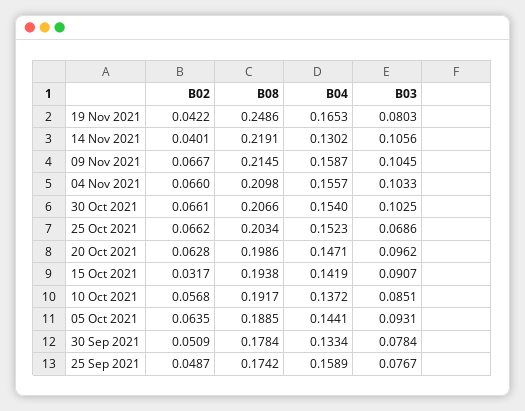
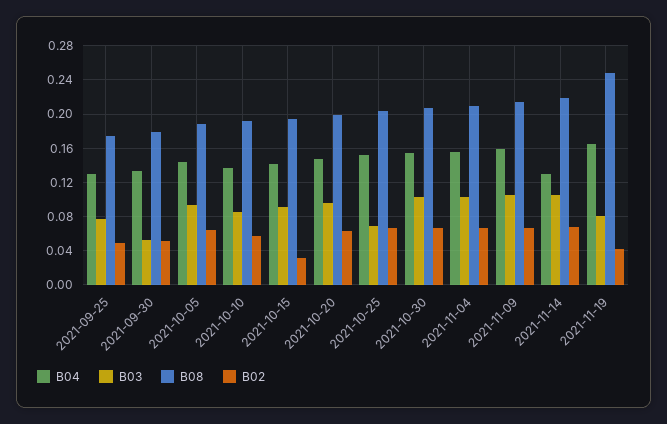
B02, 14 Nov 2021: 0.0401 -> 0.07
B03, 30 Sep 2021: 0.0784 -> 0.05
B04, 25 Sep 2021: 0.1589 -> 0.13

